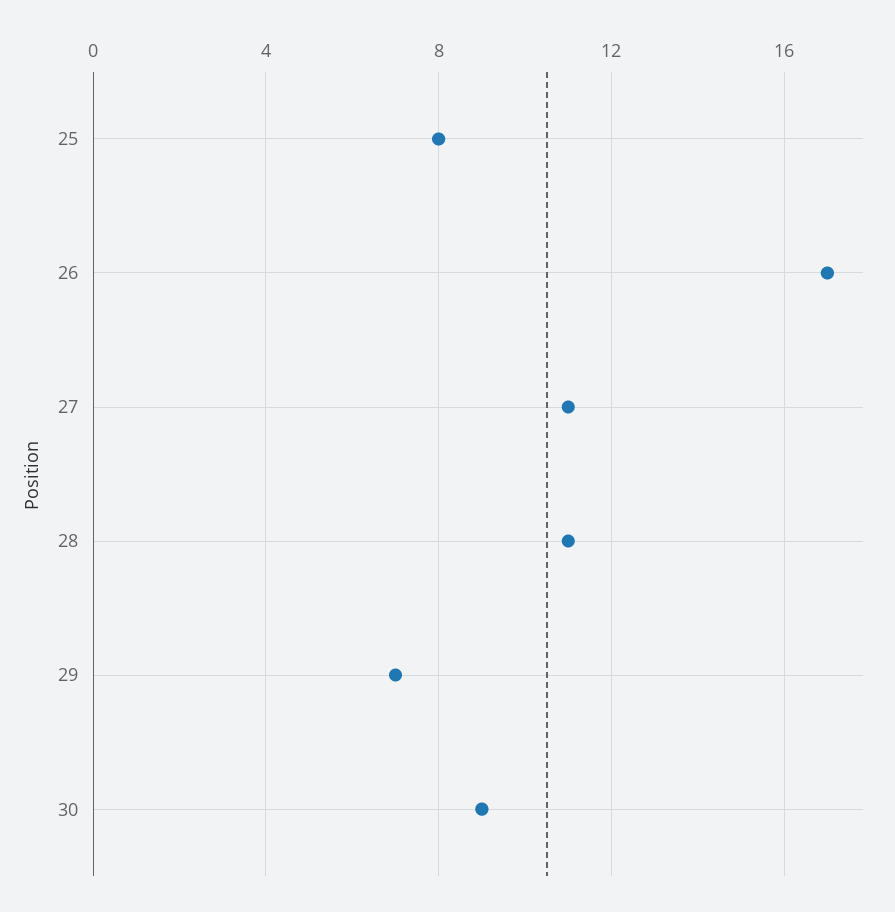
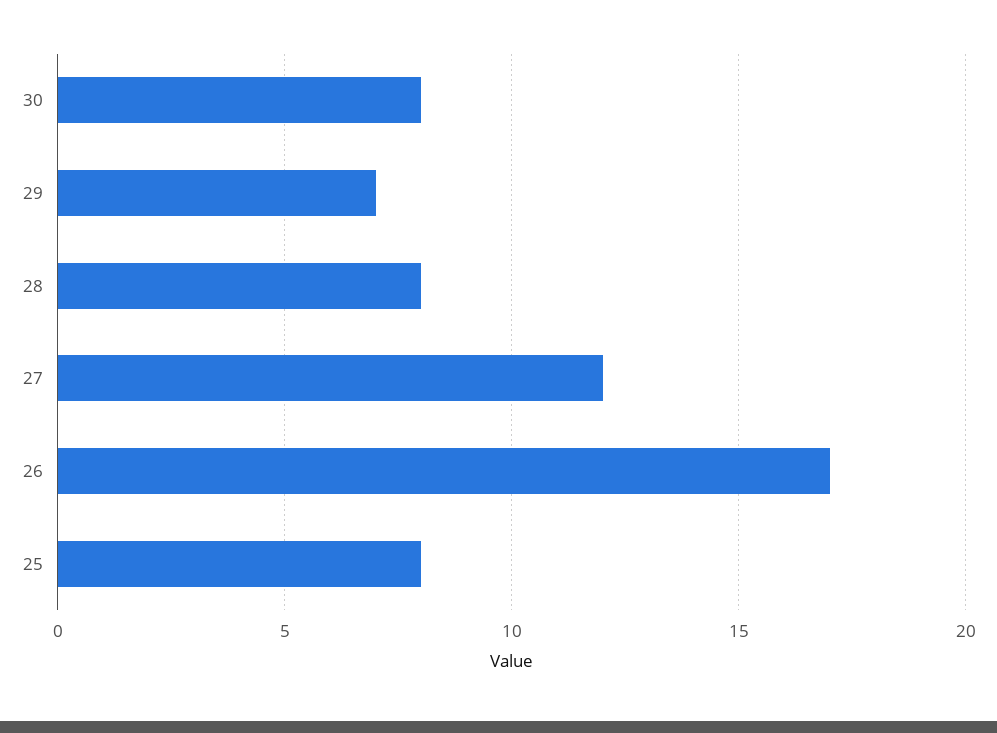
27: 11 -> 12
28: 11 -> 8
30: 9 -> 8

